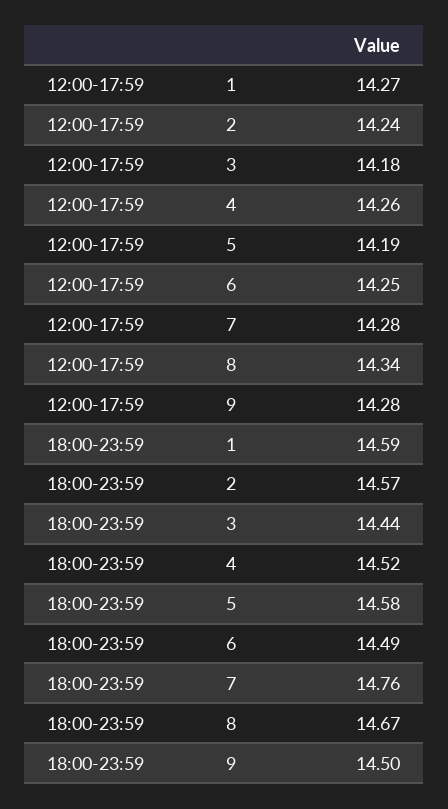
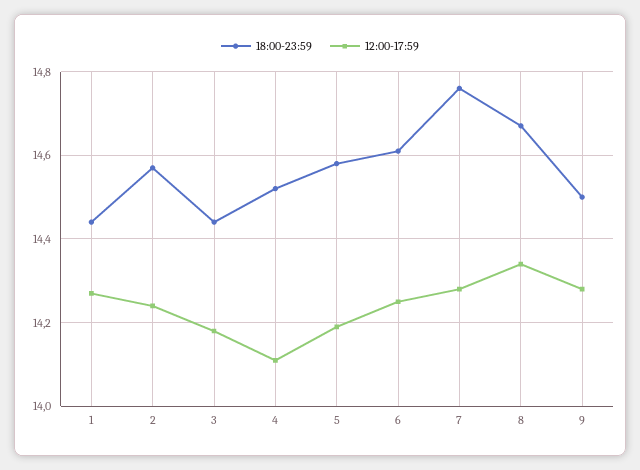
12:00-17:59, 4: 14.26 -> 14.1
18:00-23:59, 1: 14.59 -> 14.45
18:00-23:59, 6: 14.49 -> 14.6

